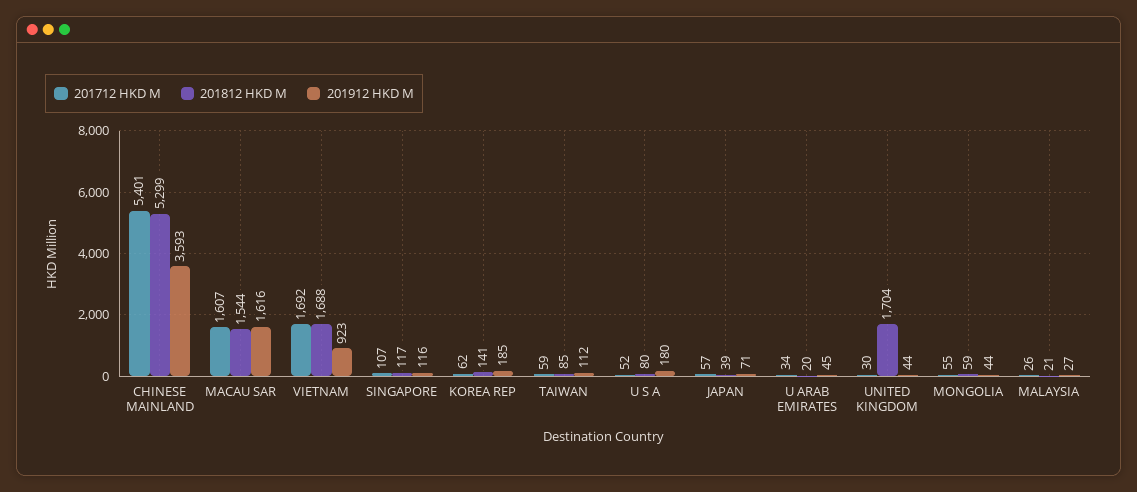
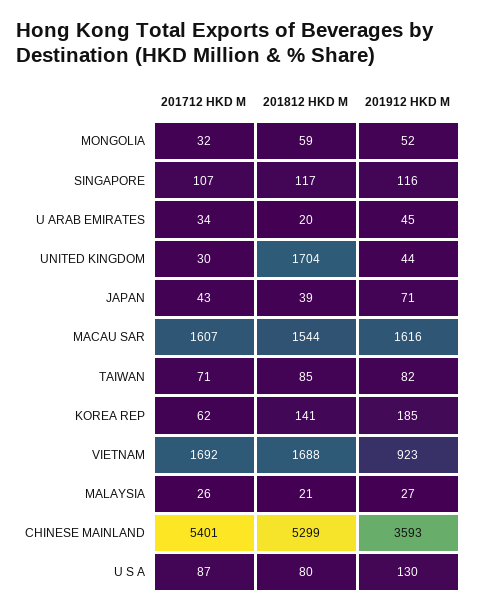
201712 HKD M, TAIWAN: 59 -> 71
201912 HKD M, TAIWAN: 112 -> 82
201712 HKD M, U S A: 52 -> 87
201912 HKD M, U S A: 180 -> 130
201712 HKD M, JAPAN: 57 -> 43
201712 HKD M, MONGOLIA: 55 -> 32
201912 HKD M, MONGOLIA: 44 -> 52

